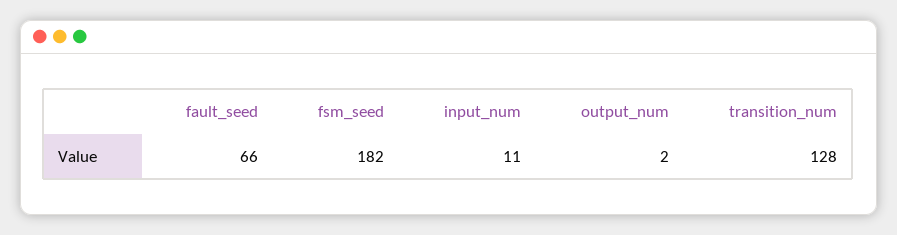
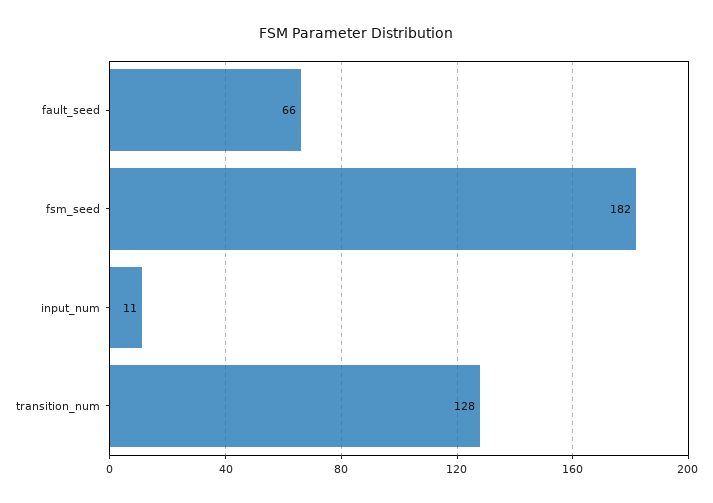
output_num: 2 -> none

